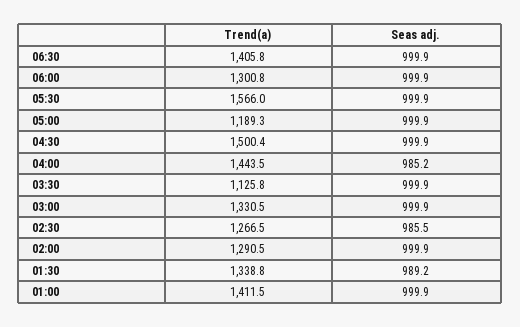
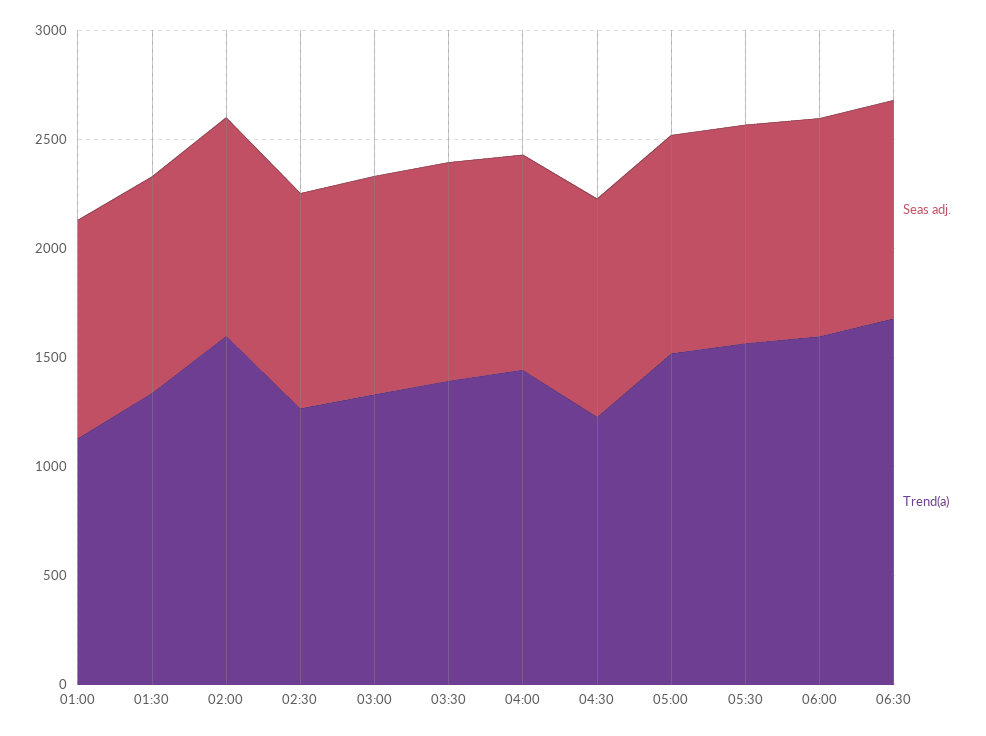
Trend(a), 06:30: 1405.8 -> 1700
Trend(a), 06:00: 1300.8 -> 1600
Trend(a), 05:00: 1189.3 -> 1500
Trend(a), 04:30: 1500.4 -> 1200
Trend(a), 03:30: 1125.8 -> 1400
Trend(a), 02:00: 1290.5 -> 1600
Trend(a), 01:00: 1411.5 -> 1100

